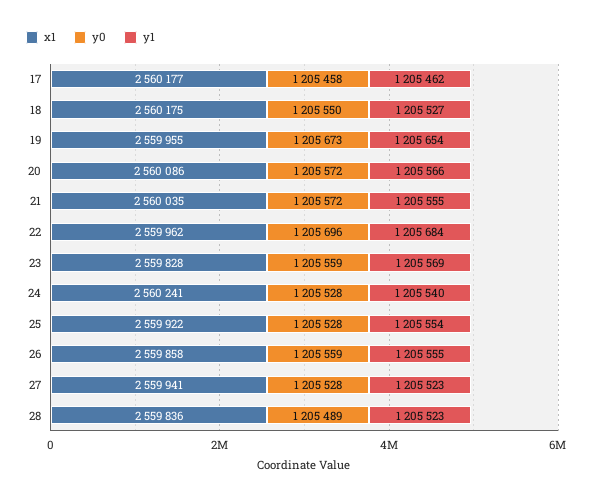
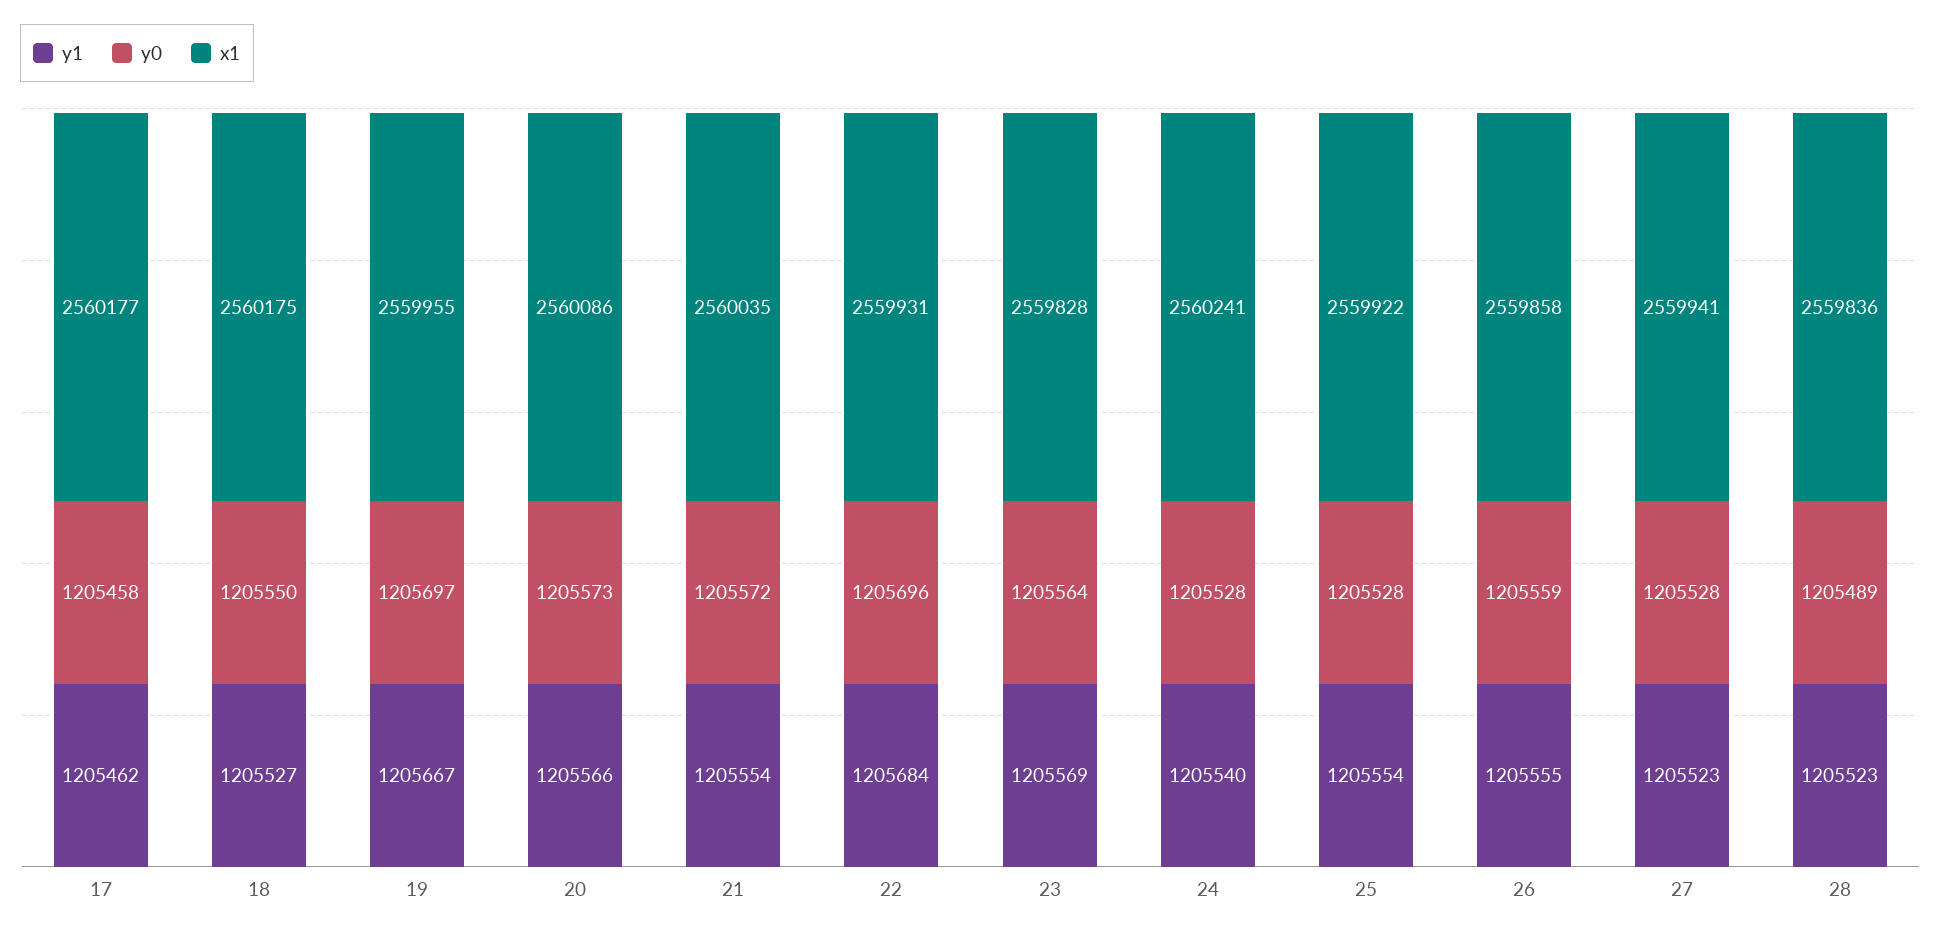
y0, 19: 1205673 -> 1205697
y1, 19: 1205654 -> 1205667
y0, 20: 1205572 -> 1205573
y1, 21: 1205555 -> 1205554
x1, 22: 2559962 -> 2559931
y0, 23: 1205559 -> 1205564

